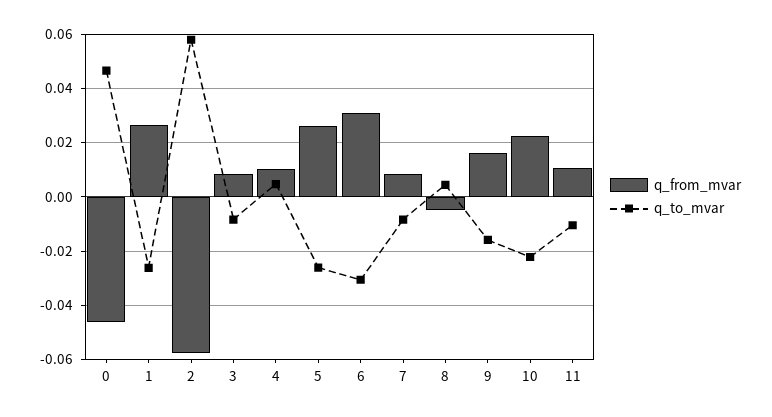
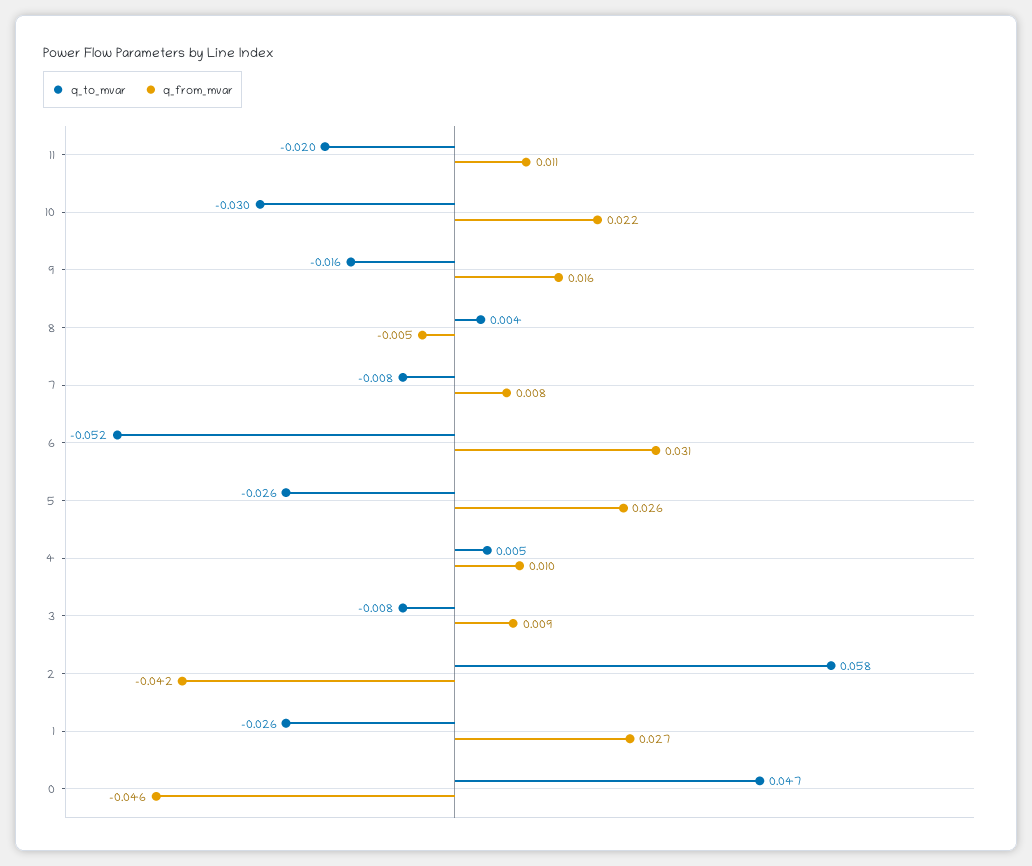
q_from_mvar, 2: -0.0575 -> -0.042
q_to_mvar, 6: -0.03 -> -0.052
q_to_mvar, 10: -0.0225 -> -0.03
q_to_mvar, 11: -0.01 -> -0.02

